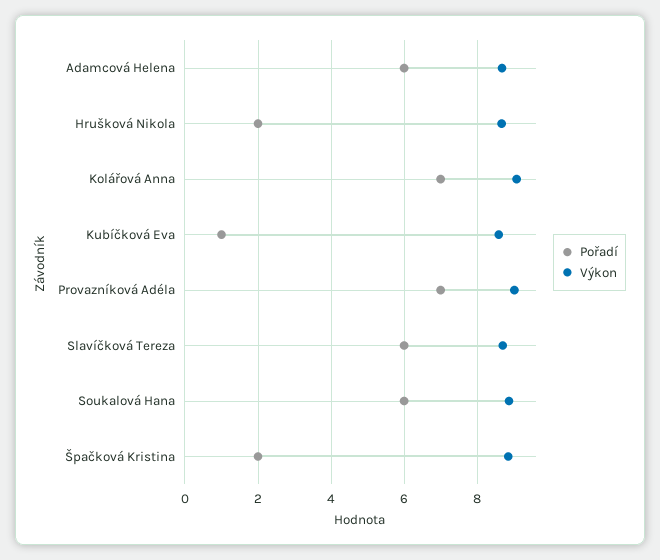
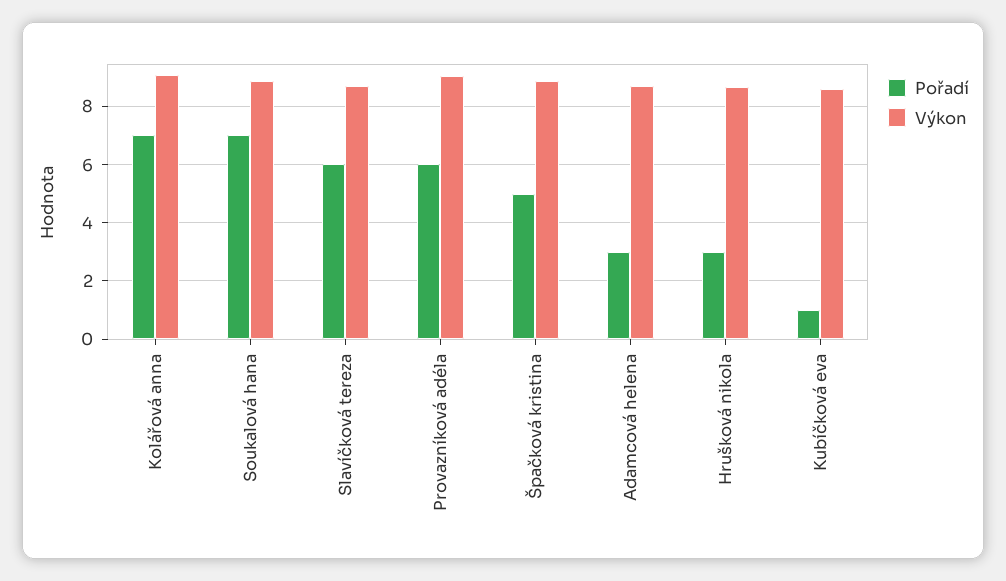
Pořadí, Adamcová Helena: 6 -> 3
Pořadí, Hrušková Nikola: 2 -> 3
Pořadí, Provazníková Adéla: 7 -> 6
Pořadí, Soukalová Hana: 6 -> 7
Pořadí, Špačková Kristina: 2 -> 5

